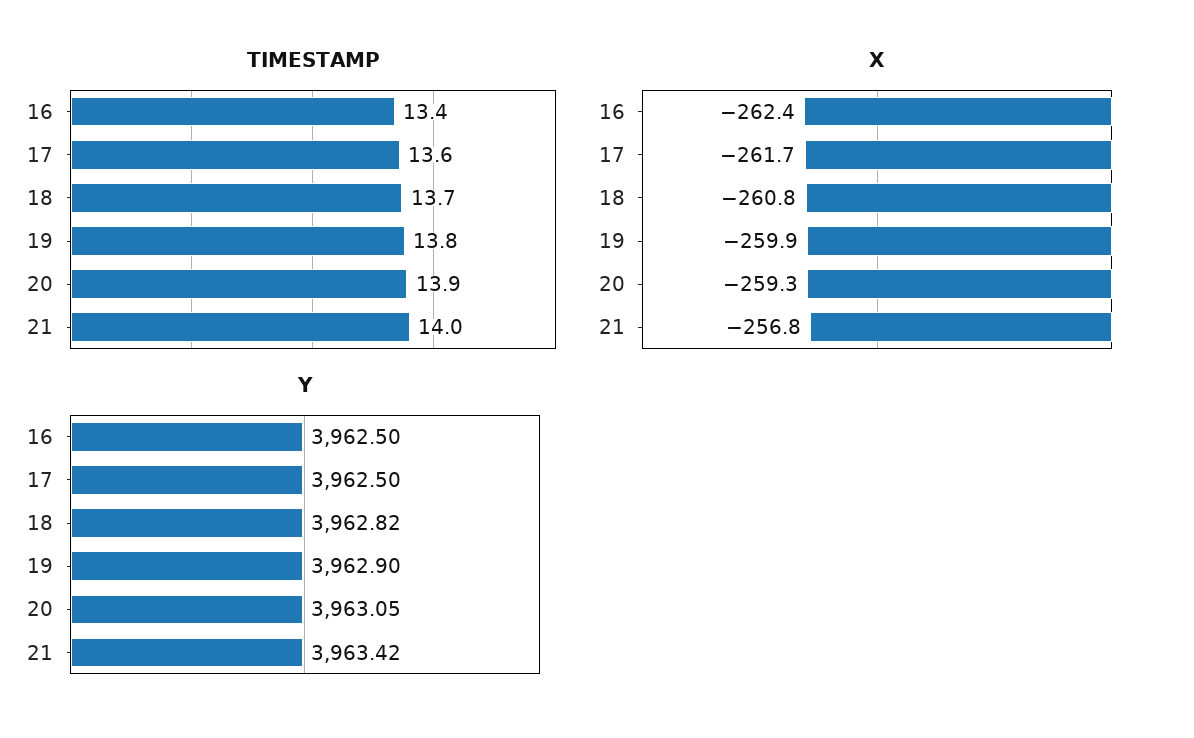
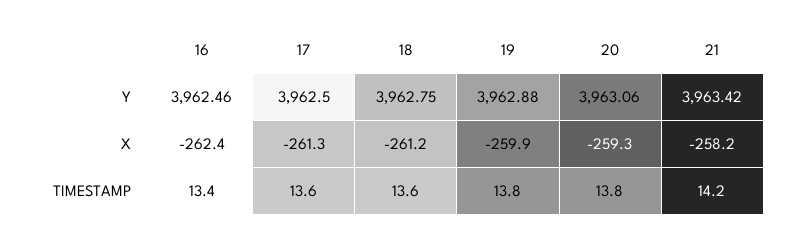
TIMESTAMP, 18: 13.7 -> 13.6
TIMESTAMP, 20: 13.9 -> 13.8
TIMESTAMP, 21: 14 -> 14.2
X, 17: -261.7 -> -261.3
X, 18: -260.8 -> -261.2
X, 21: -256.8 -> -258.2
Y, 16: 3962.5 -> 3962.46
Y, 18: 3962.82 -> 3962.75
Y, 19: 3962.9 -> 3962.88
Y, 20: 3963.05 -> 3963.06

